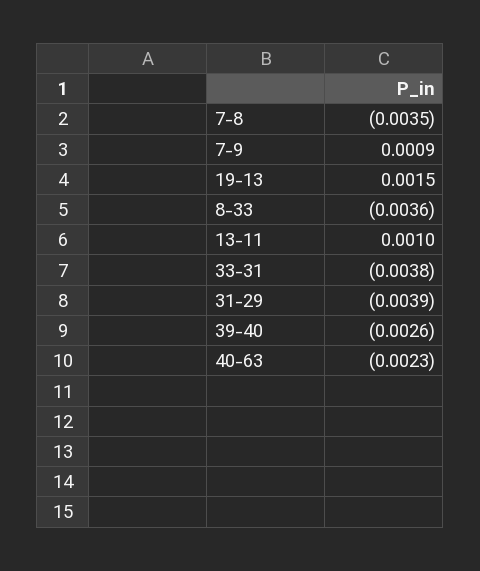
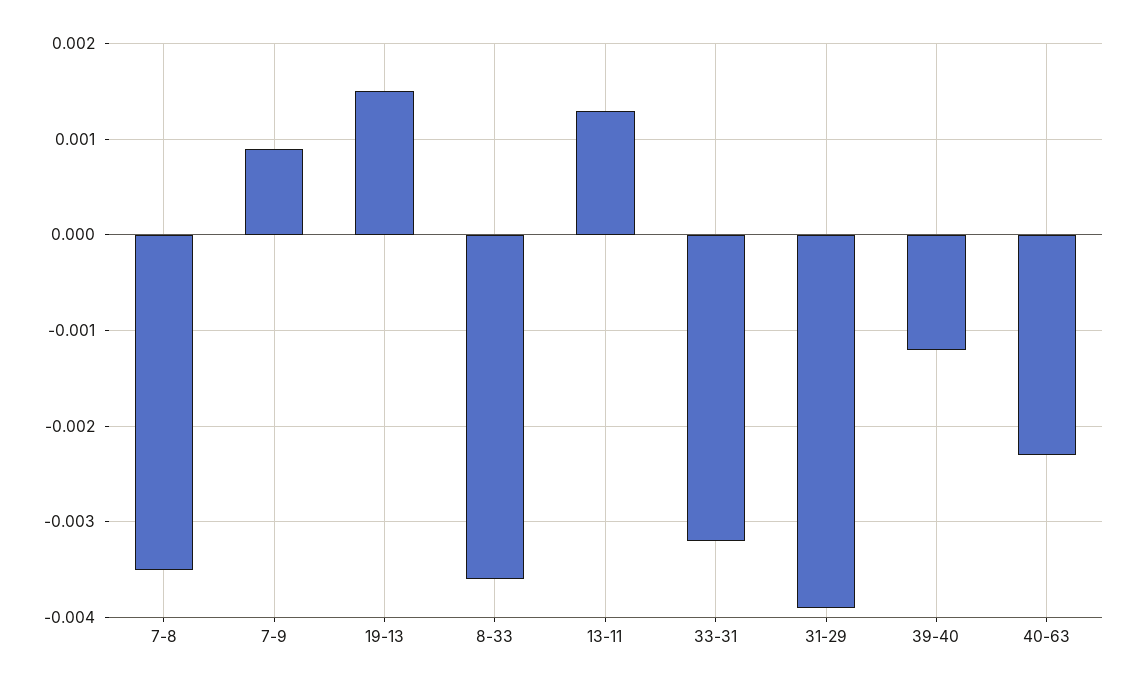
13-11: 0.001 -> 0.0013
33-31: -0.0038 -> -0.0032
39-40: -0.0026 -> -0.0012

